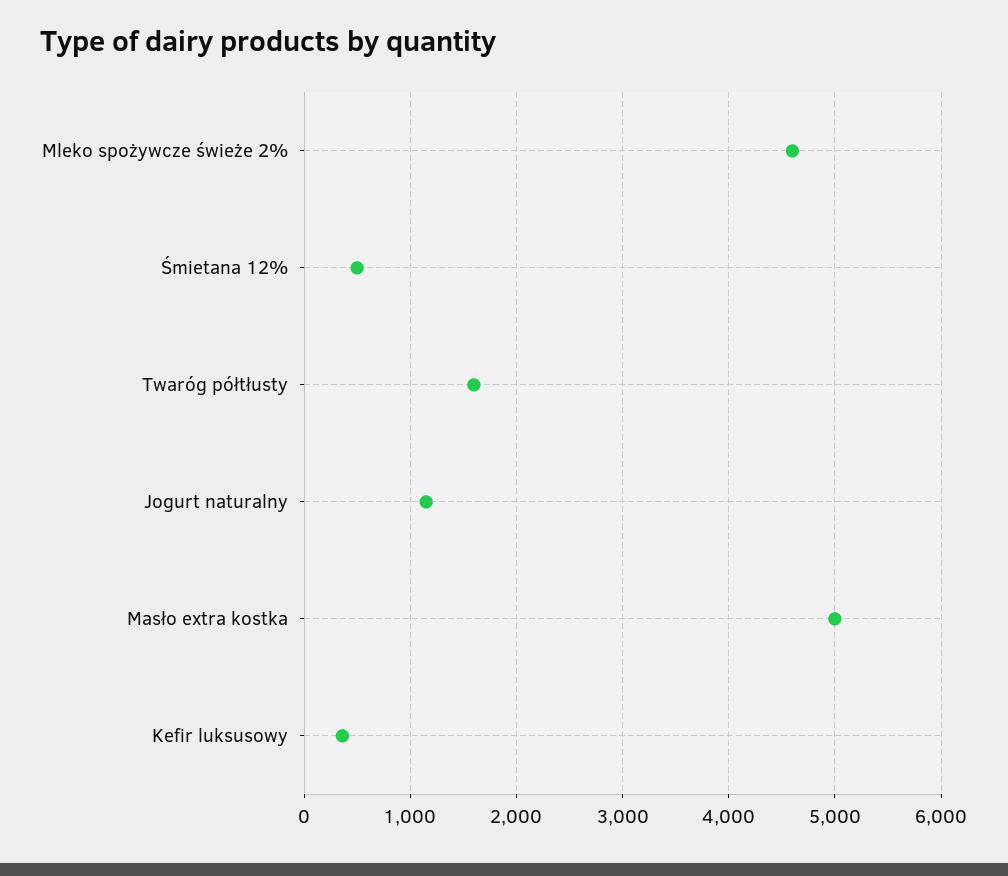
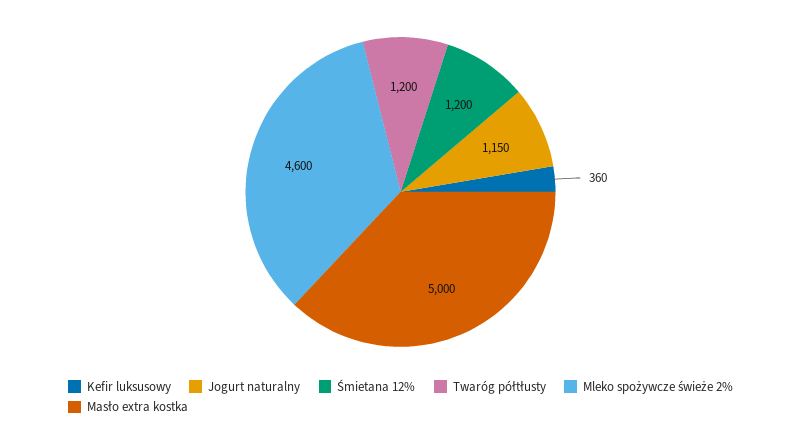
Śmietana 12%: 500 -> 1200
Twaróg półtłusty: 1600 -> 1200

